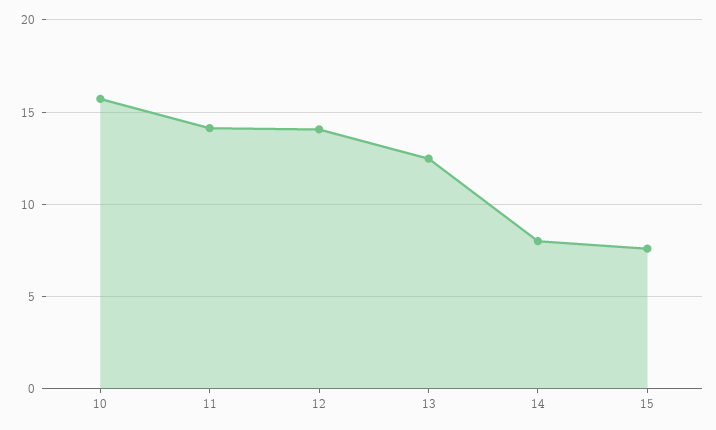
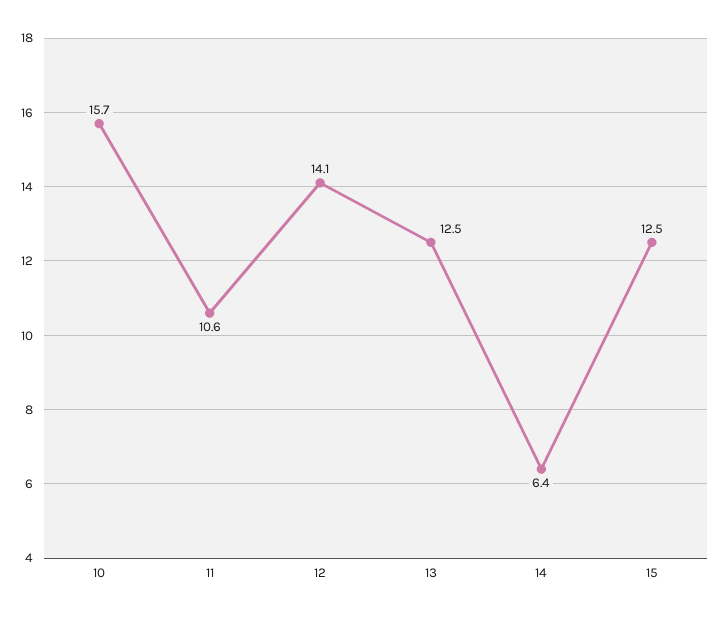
11: 14 -> 10.6
14: 8 -> 6.4
15: 7.5 -> 12.5

